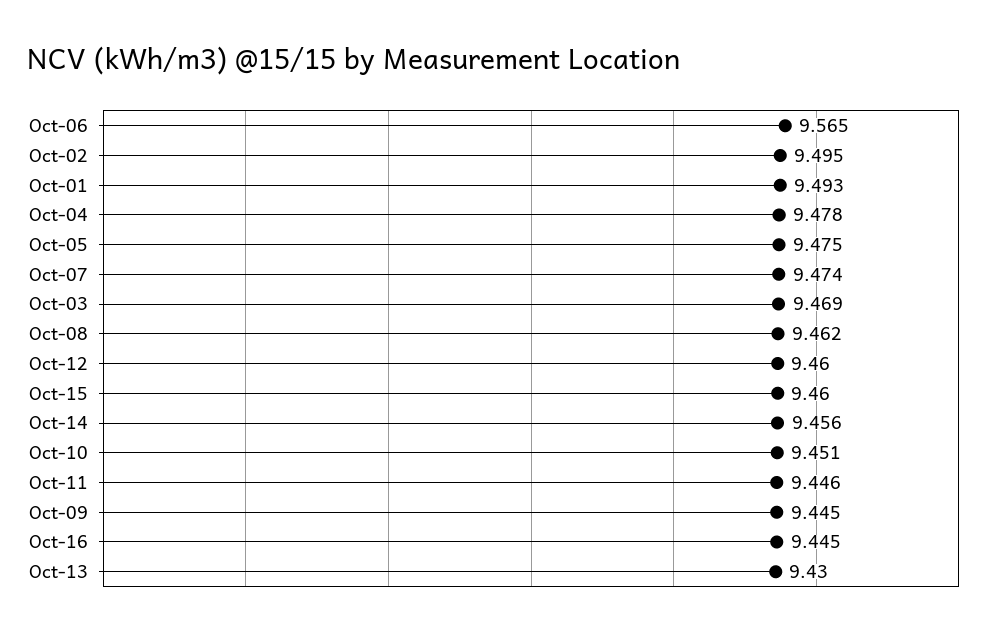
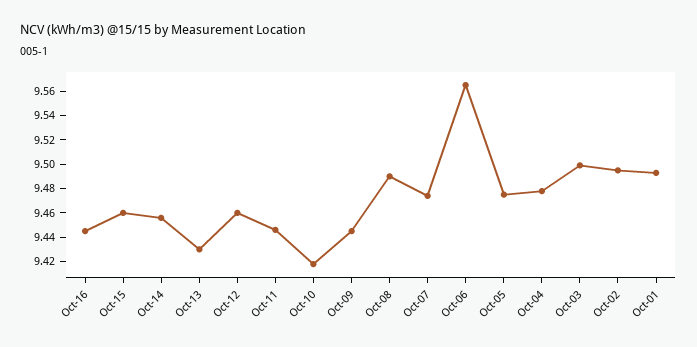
Oct-03: 9.469 -> 9.5
Oct-08: 9.462 -> 9.49
Oct-10: 9.451 -> 9.42

